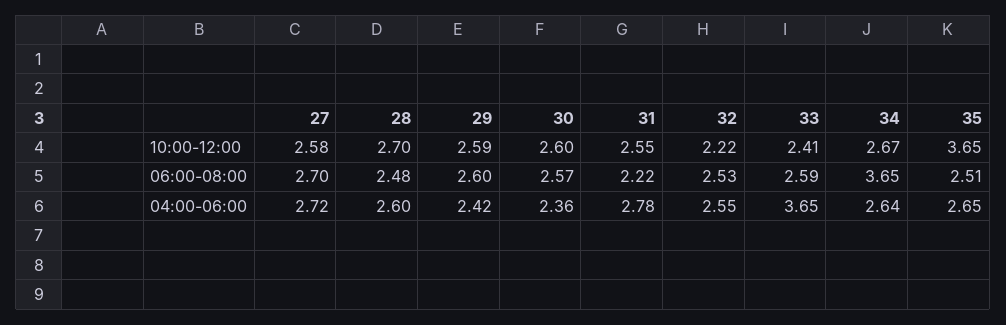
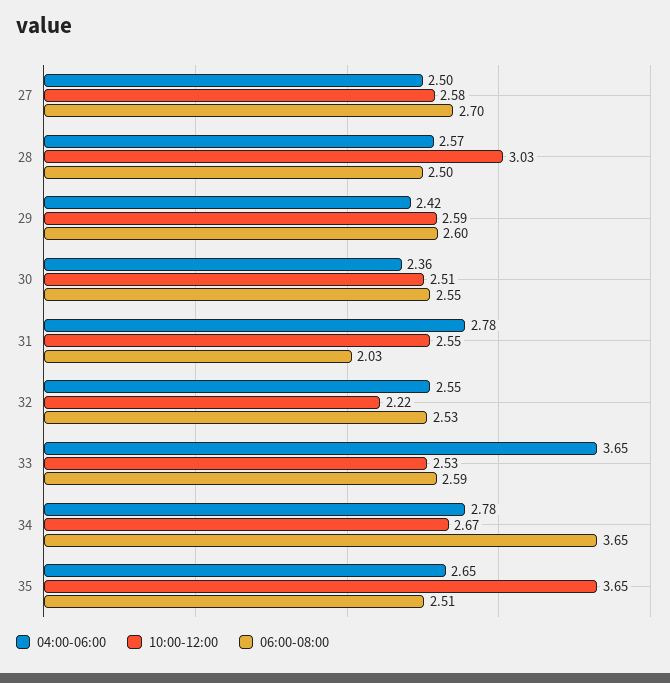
10:00-12:00, 28: 2.7 -> 3.03
10:00-12:00, 30: 2.6 -> 2.51
10:00-12:00, 33: 2.41 -> 2.53
06:00-08:00, 28: 2.48 -> 2.5
06:00-08:00, 30: 2.57 -> 2.55
06:00-08:00, 31: 2.22 -> 2.03
04:00-06:00, 27: 2.72 -> 2.5
04:00-06:00, 28: 2.6 -> 2.57
04:00-06:00, 34: 2.64 -> 2.78

